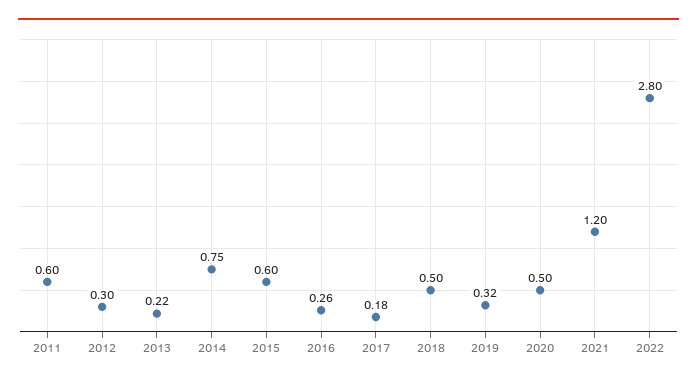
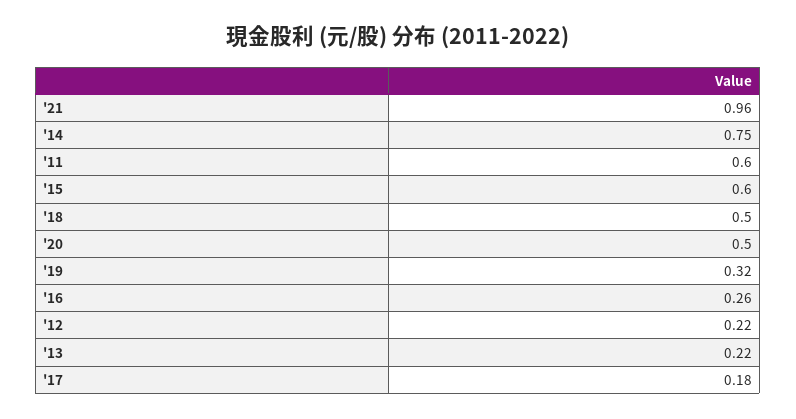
2012: 0.3 -> 0.22
2021: 1.2 -> 0.96
2022: 2.8 -> none

